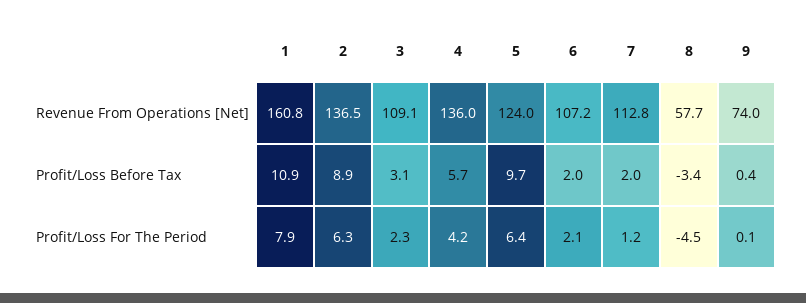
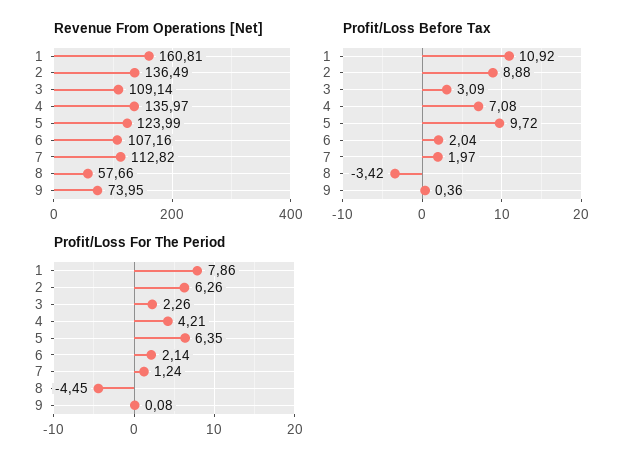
Profit/Loss Before Tax, 4: 5.7 -> 7.08

